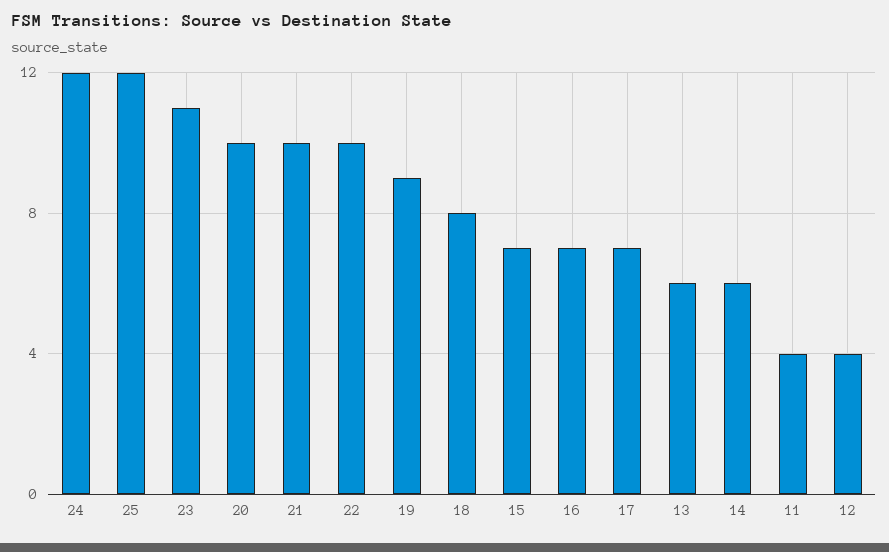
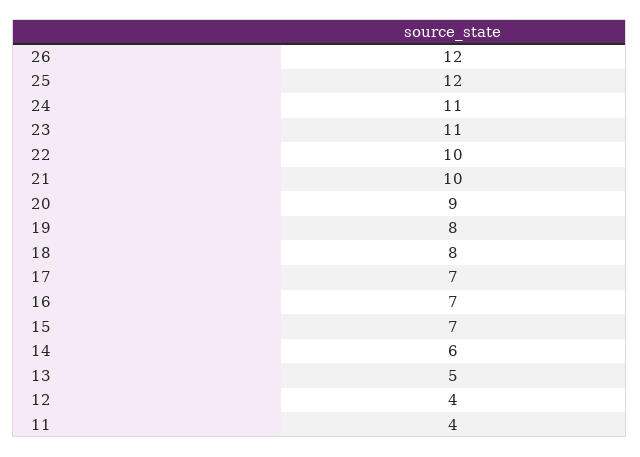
24: 12 -> 11
20: 10 -> 9
19: 9 -> 8
13: 6 -> 5
26: none -> 12

